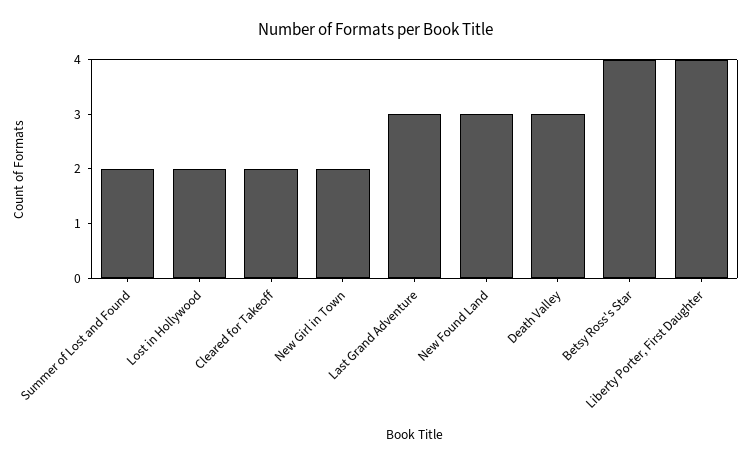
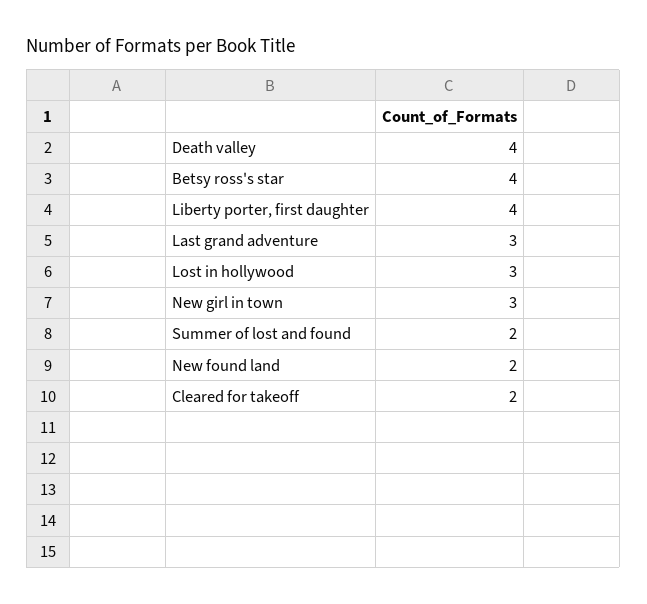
Lost in Hollywood: 2 -> 3
New Girl in Town: 2 -> 3
New Found Land: 3 -> 2
Death Valley: 3 -> 4

